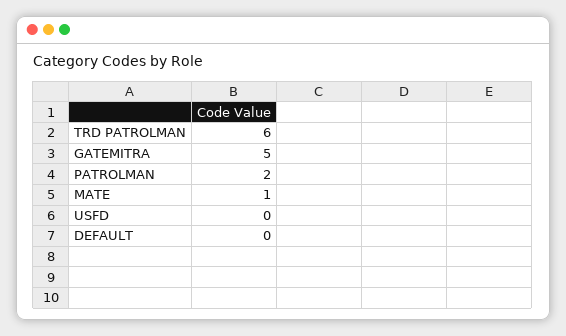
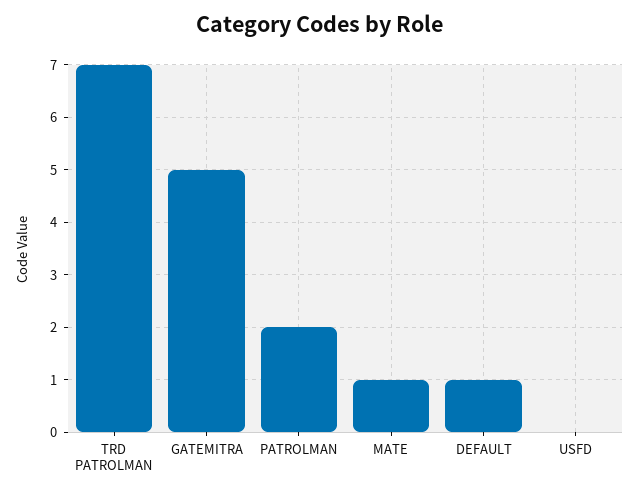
TRD PATROLMAN: 6 -> 7
DEFAULT: 0 -> 1

